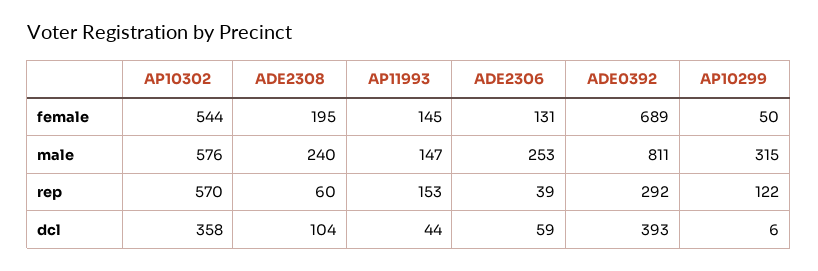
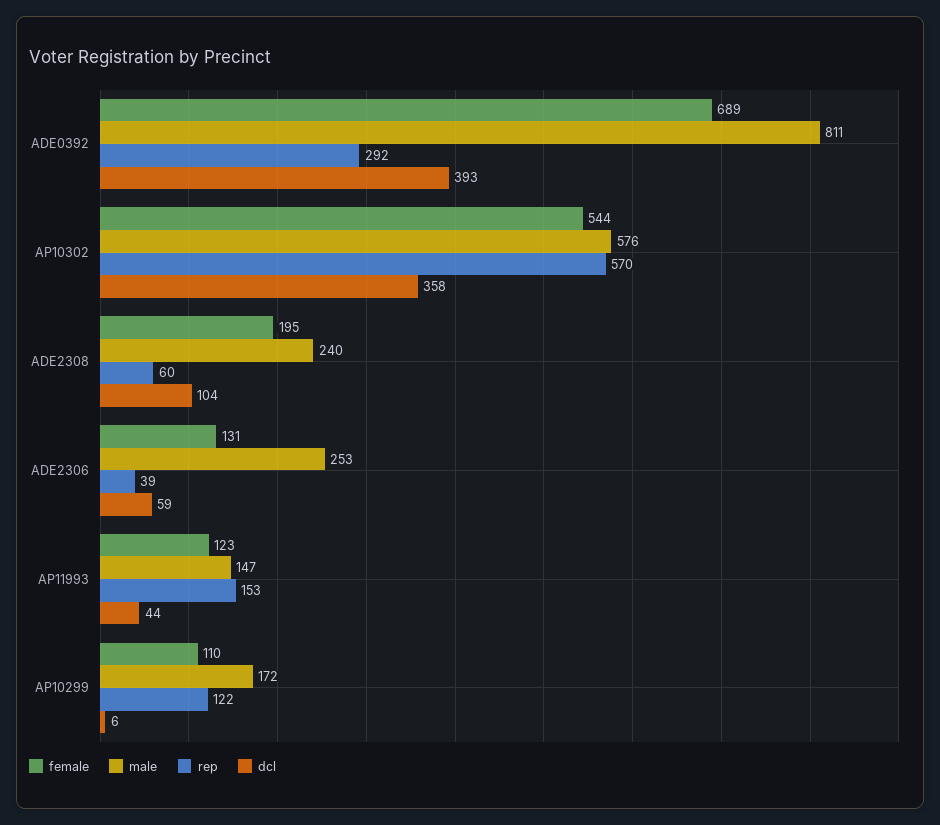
female, AP11993: 145 -> 123
female, AP10299: 50 -> 110
male, AP10299: 315 -> 172

